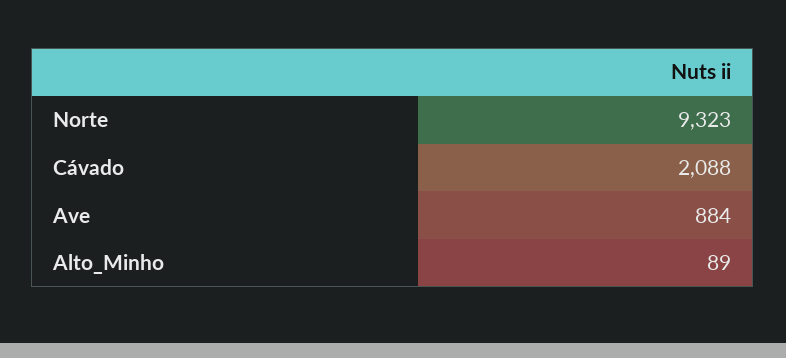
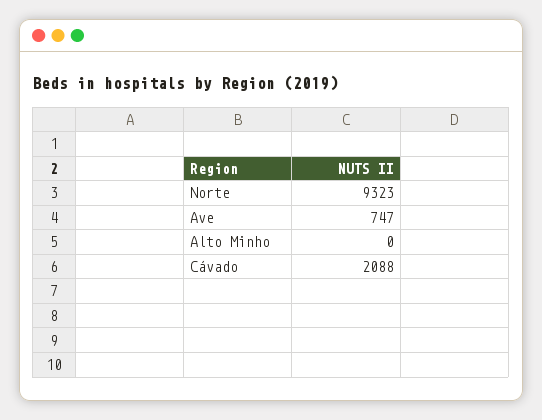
Ave: 884 -> 747
Alto_Minho: 89 -> 0

